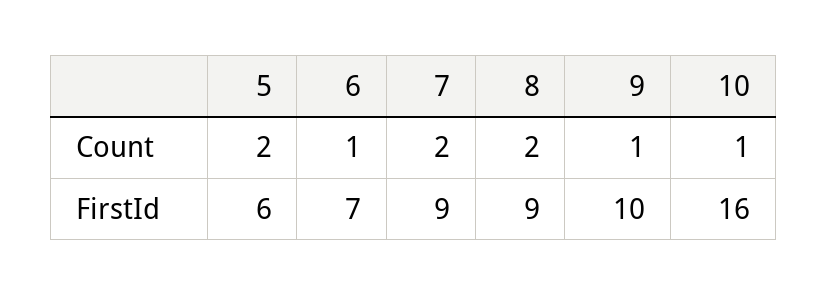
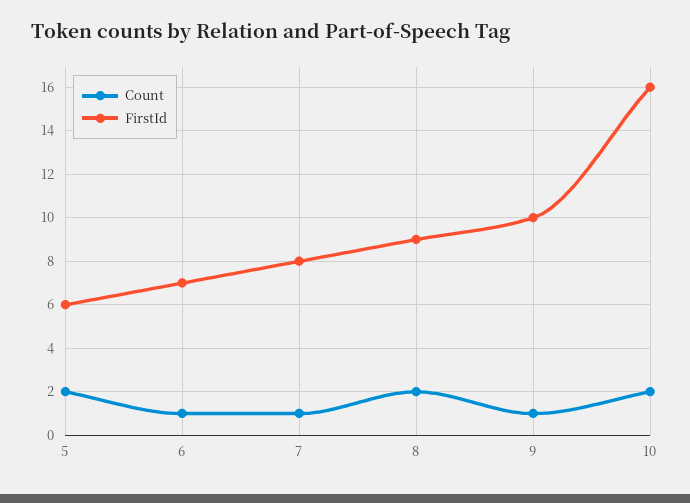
Count, 7: 2 -> 1
Count, 10: 1 -> 2
FirstId, 7: 9 -> 8

